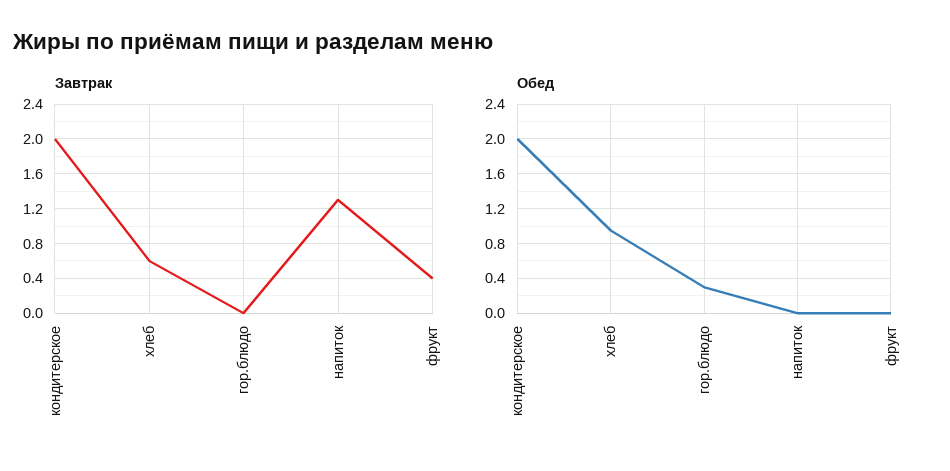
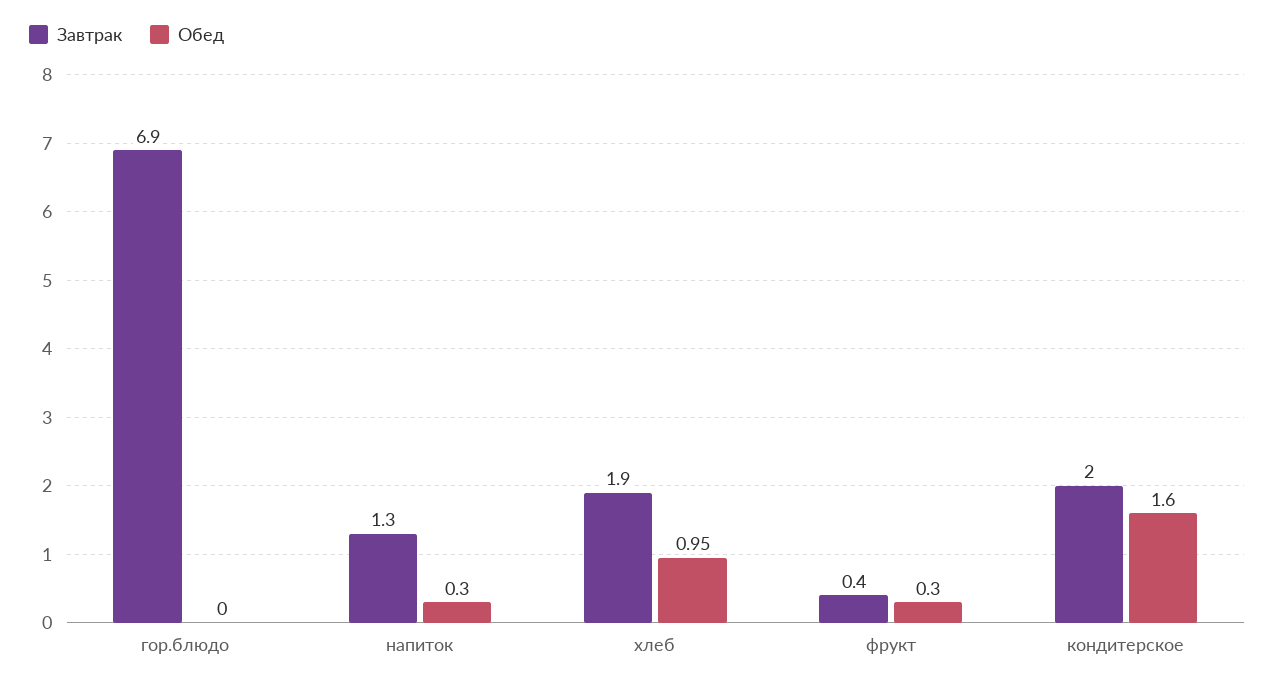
Завтрак, хлеб: 0.6 -> 1.9
Завтрак, гор.блюдо: 0 -> 6.9
Обед, кондитерское: 2 -> 1.6
Обед, гор.блюдо: 0.3 -> 0
Обед, напиток: 0 -> 0.3
Обед, фрукт: 0 -> 0.3

